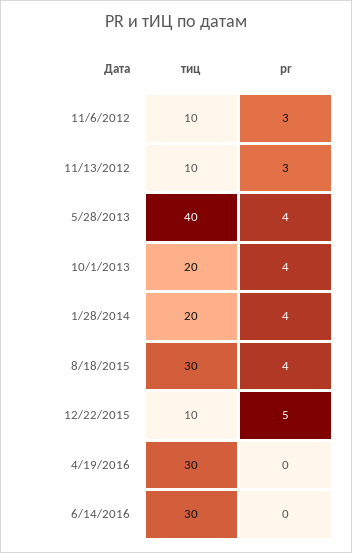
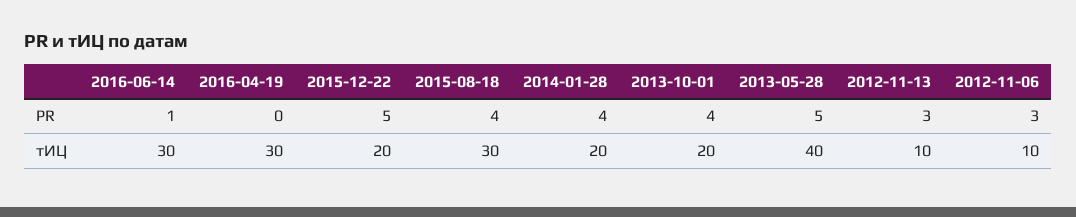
pr, 5/28/2013: 4 -> 5
тиц, 12/22/2015: 10 -> 20
pr, 6/14/2016: 0 -> 1

